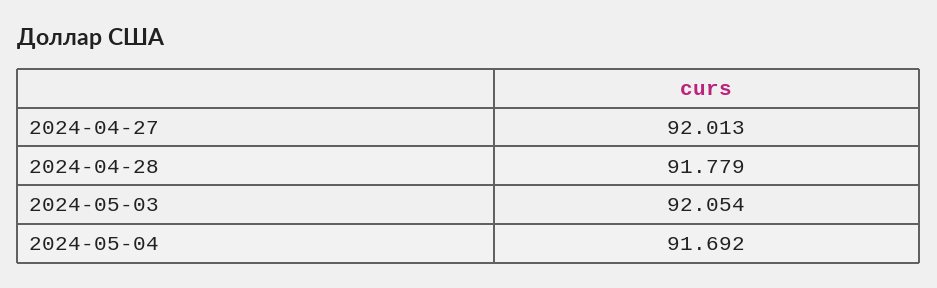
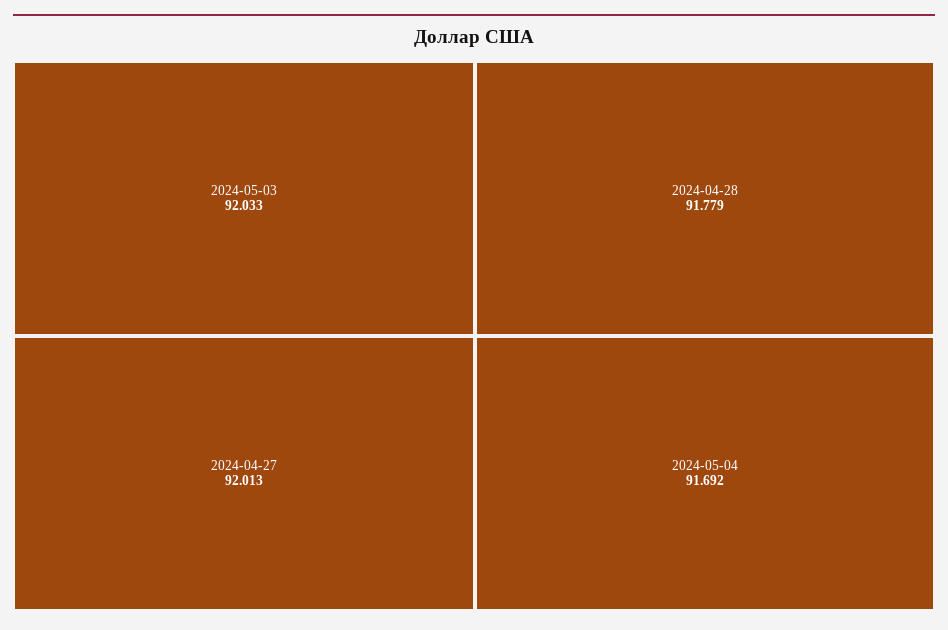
2024-05-03: 92.054 -> 92.033

